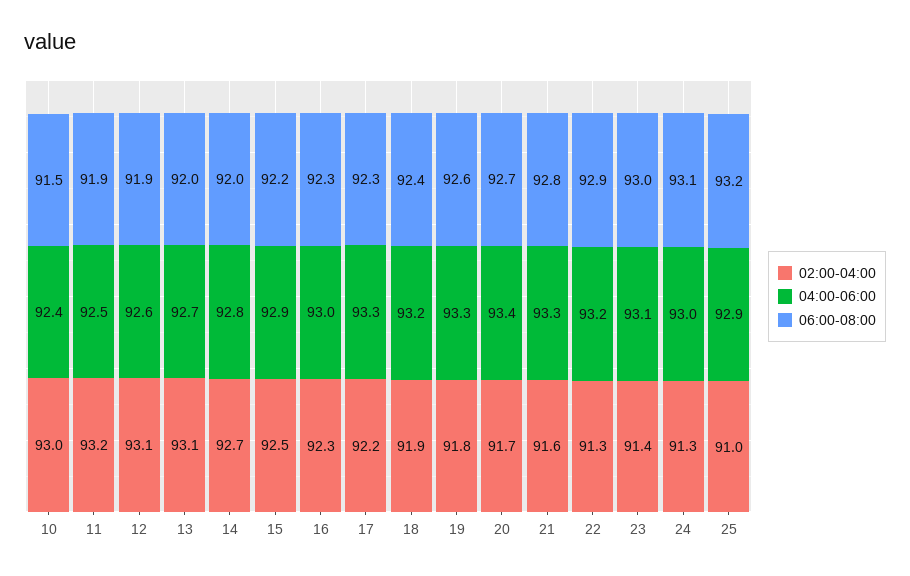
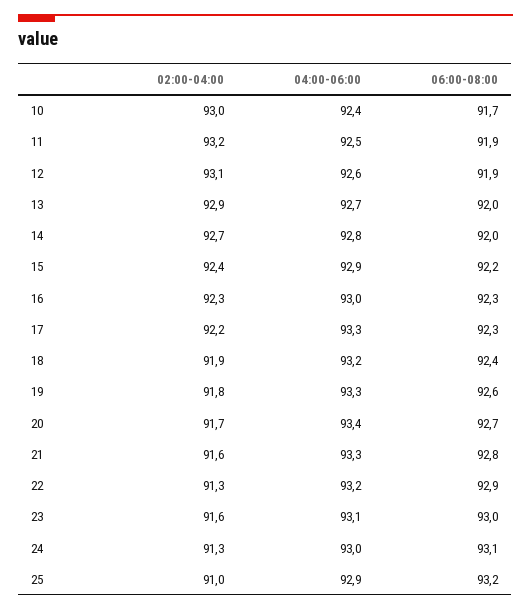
06:00-08:00, 10: 91.5 -> 91.7
02:00-04:00, 13: 93.1 -> 92.9
02:00-04:00, 15: 92.5 -> 92.4
02:00-04:00, 23: 91.4 -> 91.6

